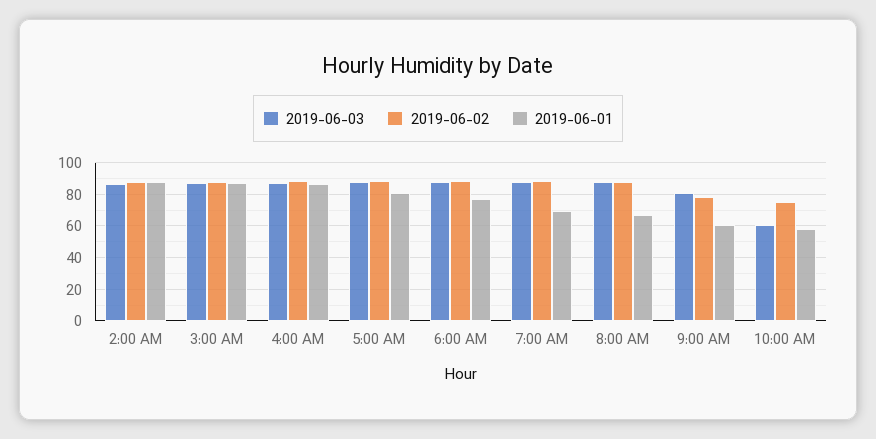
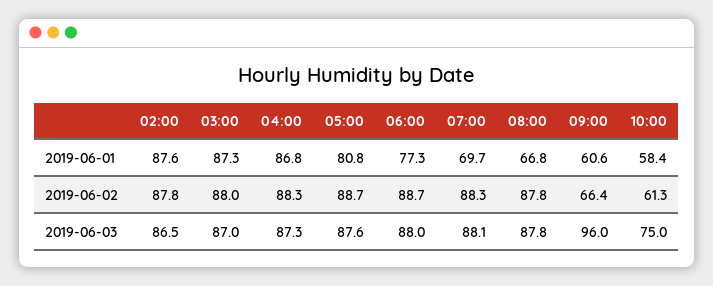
2019-06-03, 9:00 AM: 80 -> 96
2019-06-02, 9:00 AM: 80 -> 66.4
2019-06-03, 10:00 AM: 60 -> 75
2019-06-02, 10:00 AM: 75 -> 61.3

